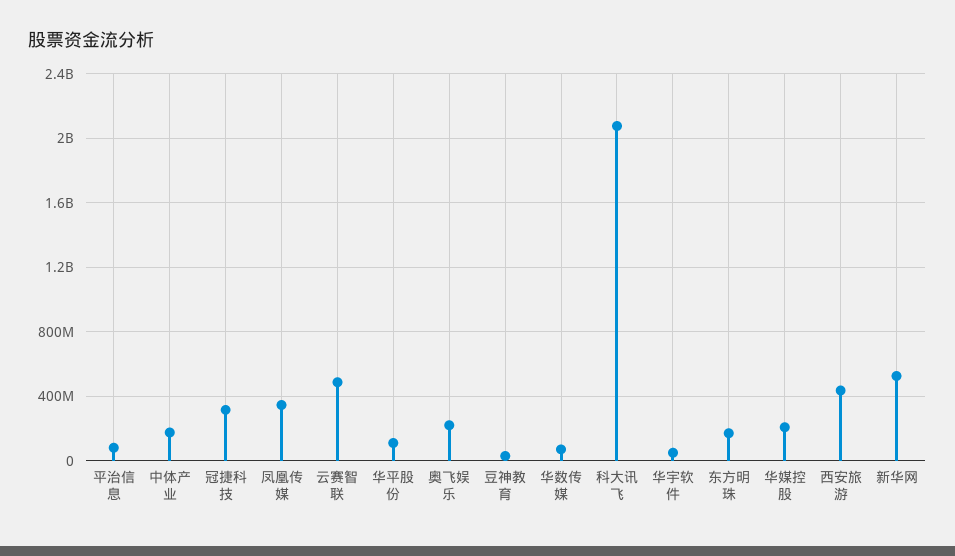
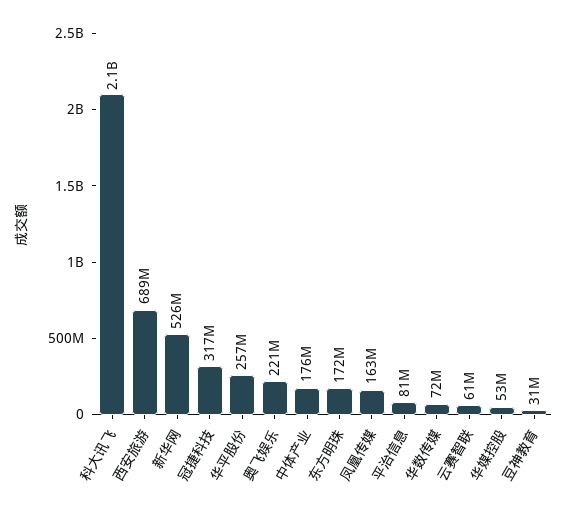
凤凰传媒: 350000000 -> 163000000
云赛智联: 500000000 -> 61000000
华平股份: 100000000 -> 257000000
华宇软件: 50000000 -> none
华媒控股: 200000000 -> 53000000
西安旅游: 450000000 -> 689000000

